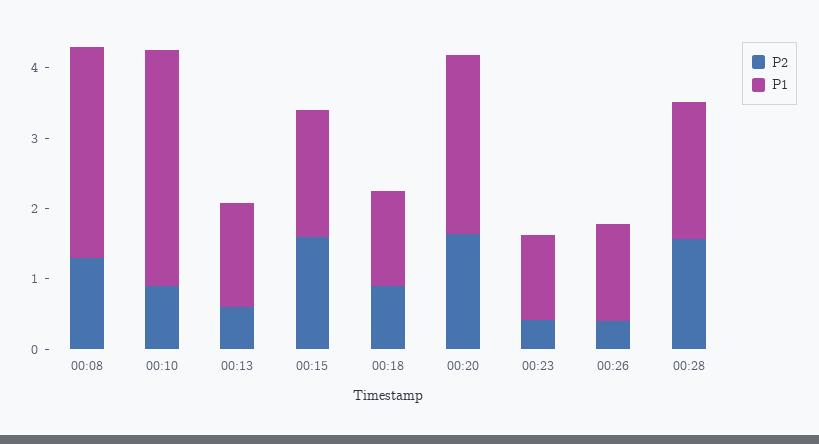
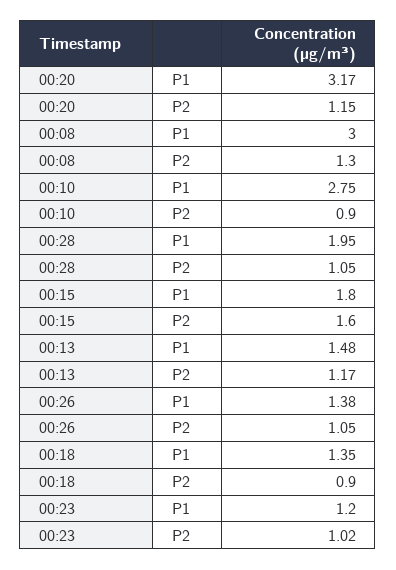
P1, 00:10: 3.4 -> 2.75
P2, 00:13: 0.6 -> 1.17
P2, 00:20: 1.6 -> 1.15
P1, 00:20: 2.6 -> 3.17
P2, 00:23: 0.4 -> 1.02
P2, 00:26: 0.4 -> 1.05
P2, 00:28: 1.6 -> 1.05

